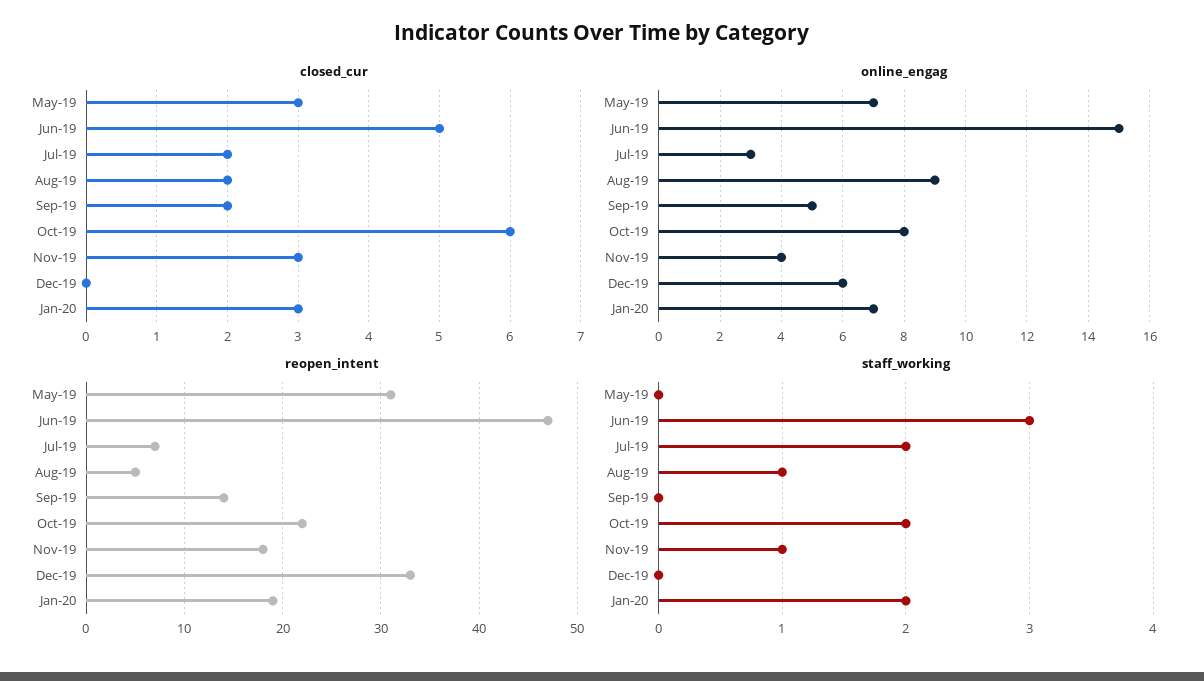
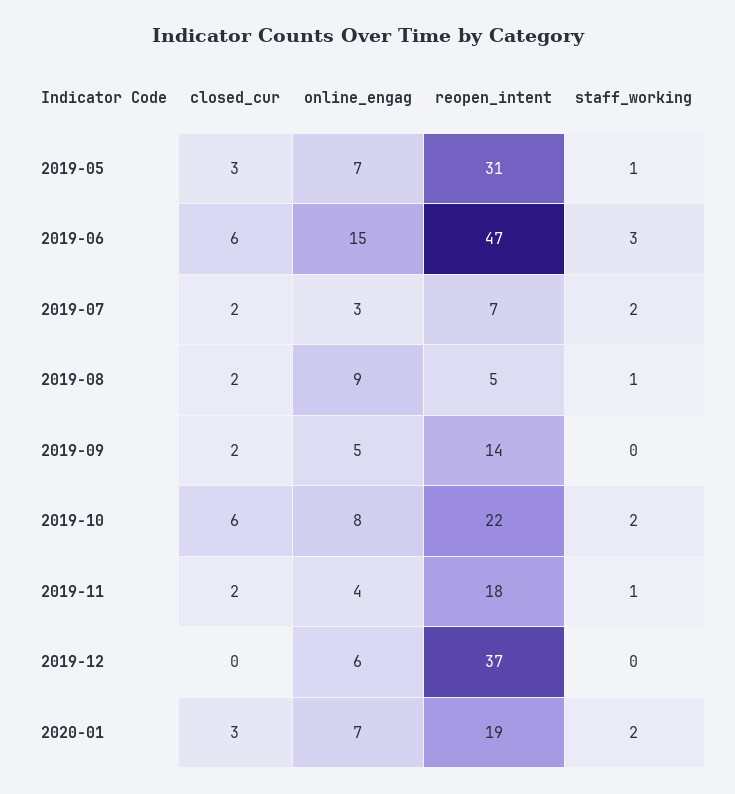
closed_cur, Jun-19: 5 -> 6
closed_cur, Nov-19: 3 -> 2
reopen_intent, Dec-19: 33 -> 37
staff_working, May-19: 0 -> 1

